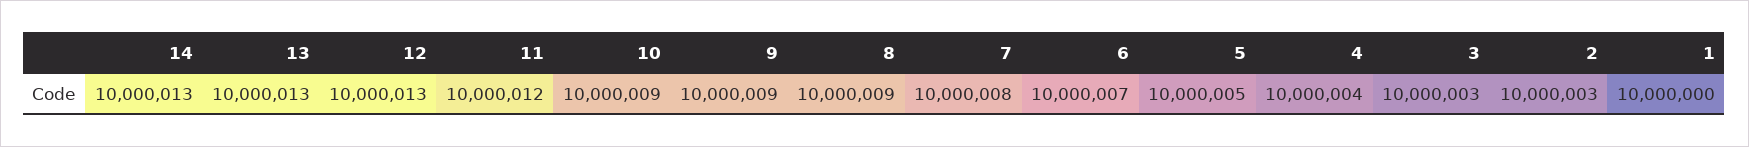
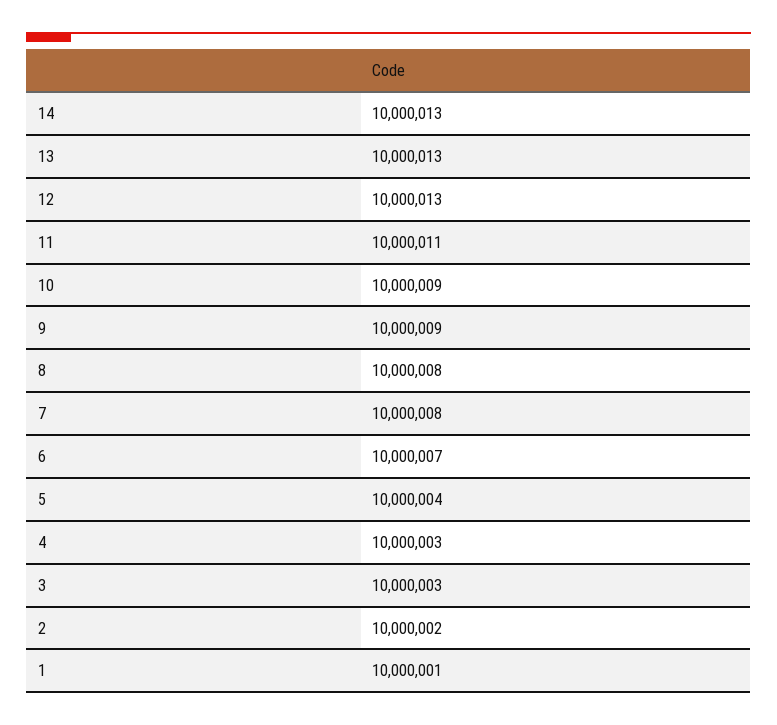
11: 10000012 -> 10000011
8: 10000009 -> 10000008
5: 10000005 -> 10000004
4: 10000004 -> 10000003
2: 10000003 -> 10000002
1: 10000000 -> 10000001

